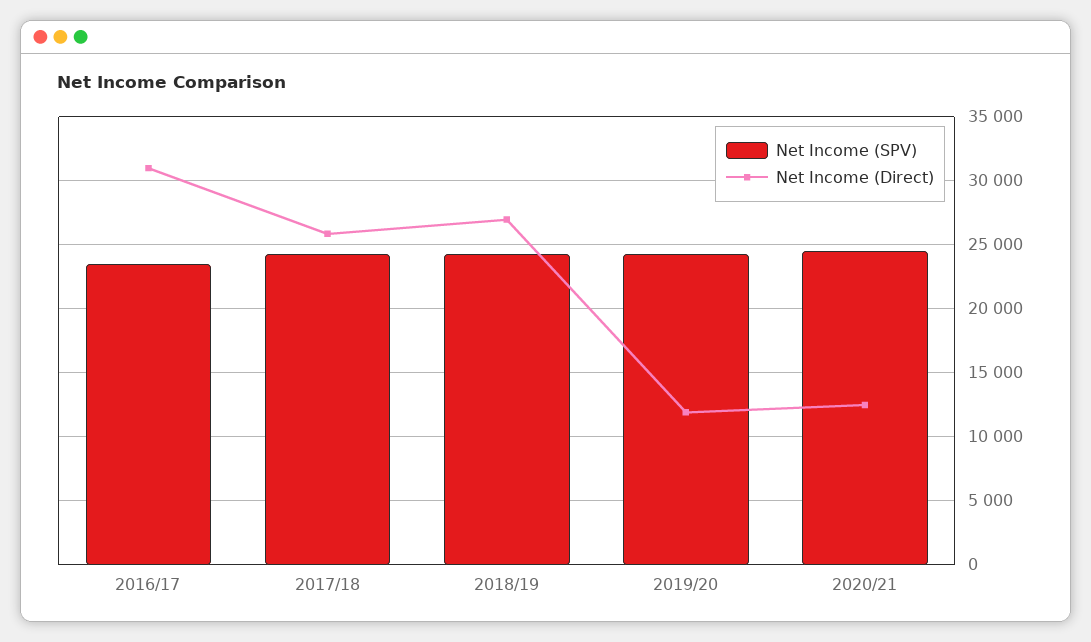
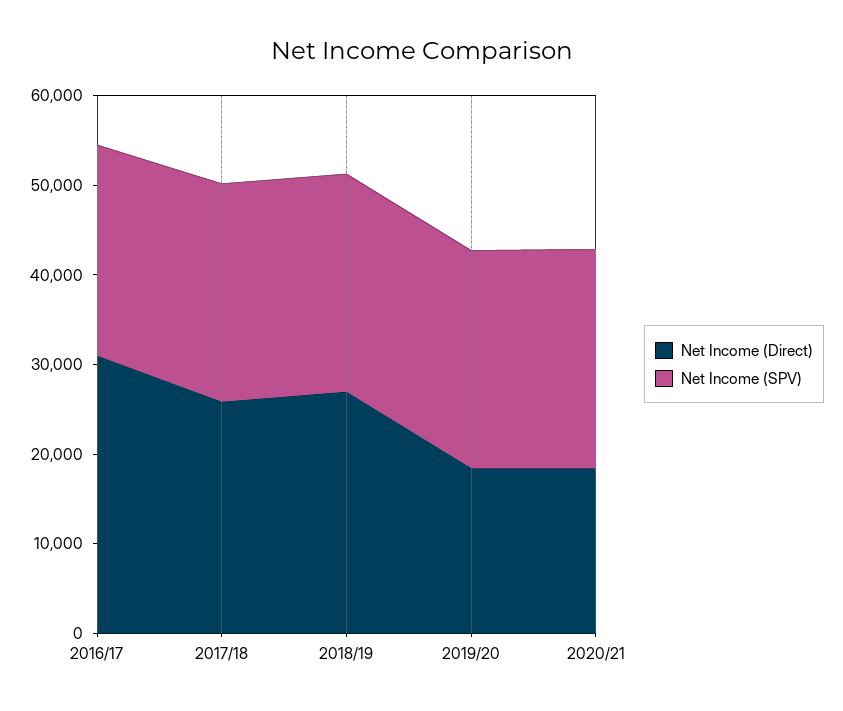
Net Income (Direct), 2019/20: 12000 -> 18000
Net Income (Direct), 2020/21: 12500 -> 18000

